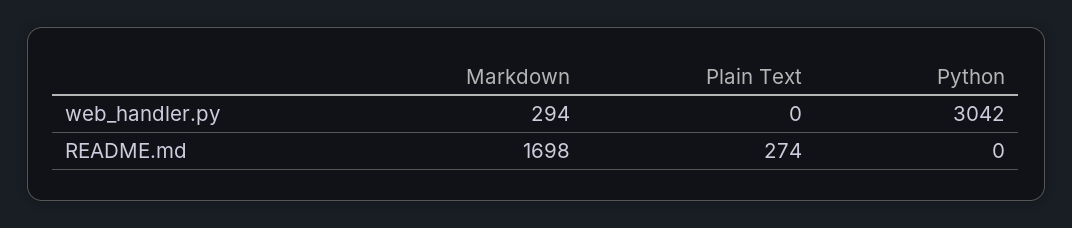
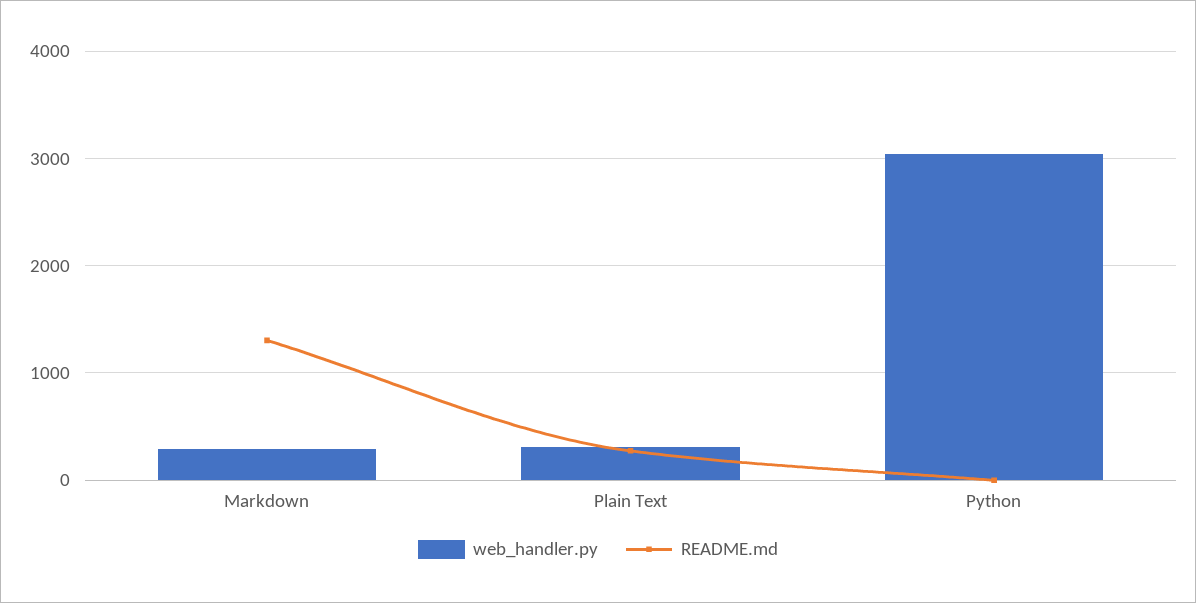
web_handler.py, Plain Text: 0 -> 300
README.md, Markdown: 1698 -> 1300

